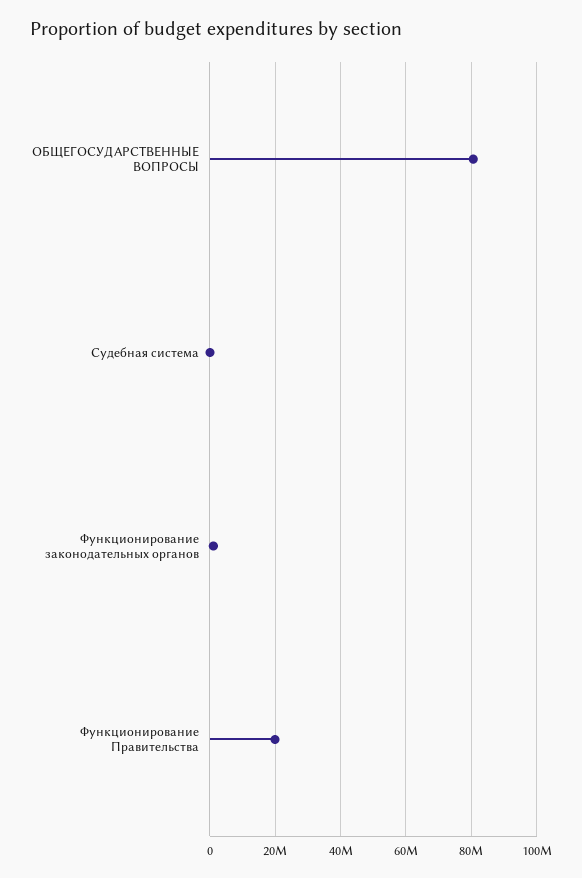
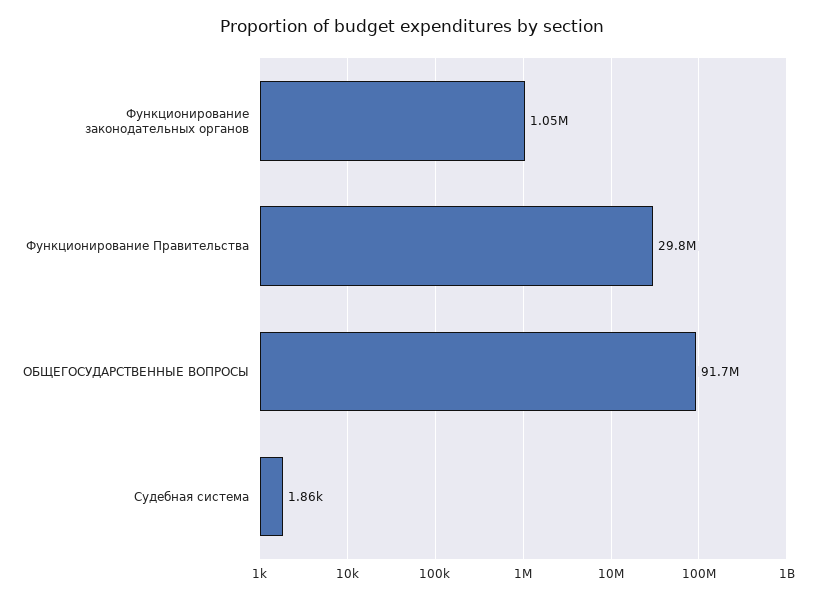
ОБЩЕГОСУДАРСТВЕННЫЕ ВОПРОСЫ: 80000000 -> 91700000
Функционирование Правительства: 20000000 -> 29800000

